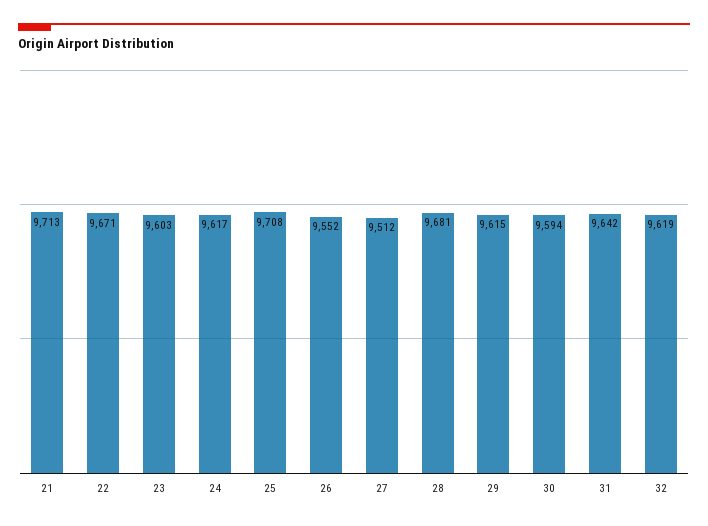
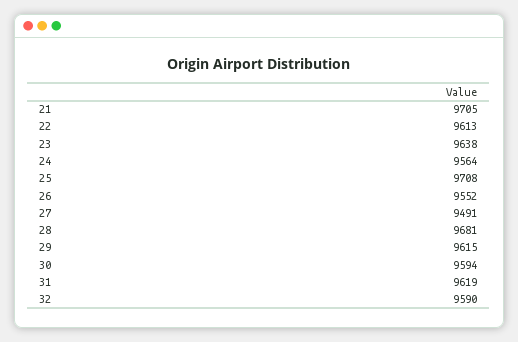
21: 9713 -> 9705
22: 9671 -> 9613
23: 9603 -> 9638
24: 9617 -> 9564
27: 9512 -> 9491
31: 9642 -> 9619
32: 9619 -> 9590

